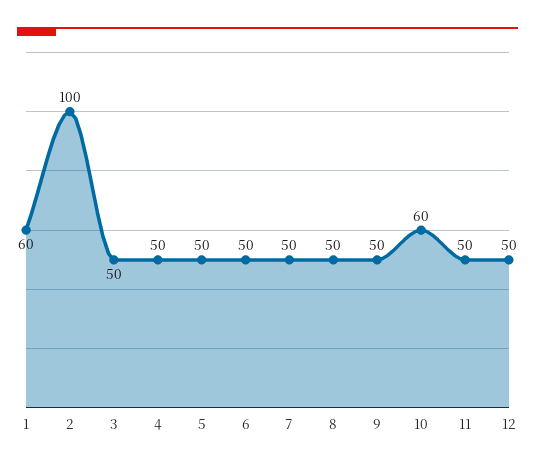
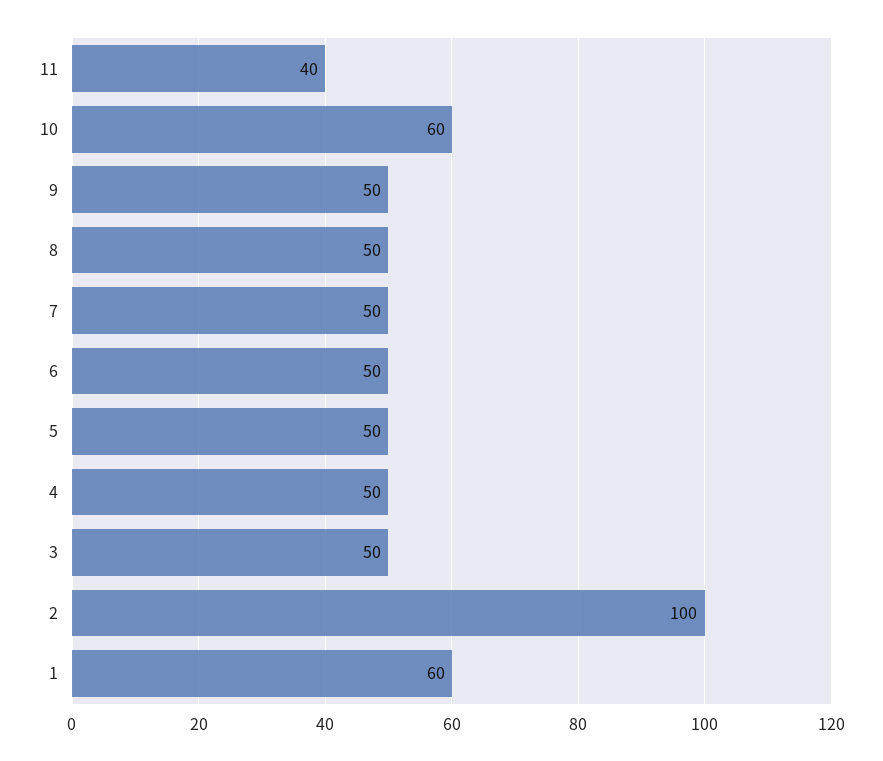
11: 50 -> 40
12: 50 -> none

